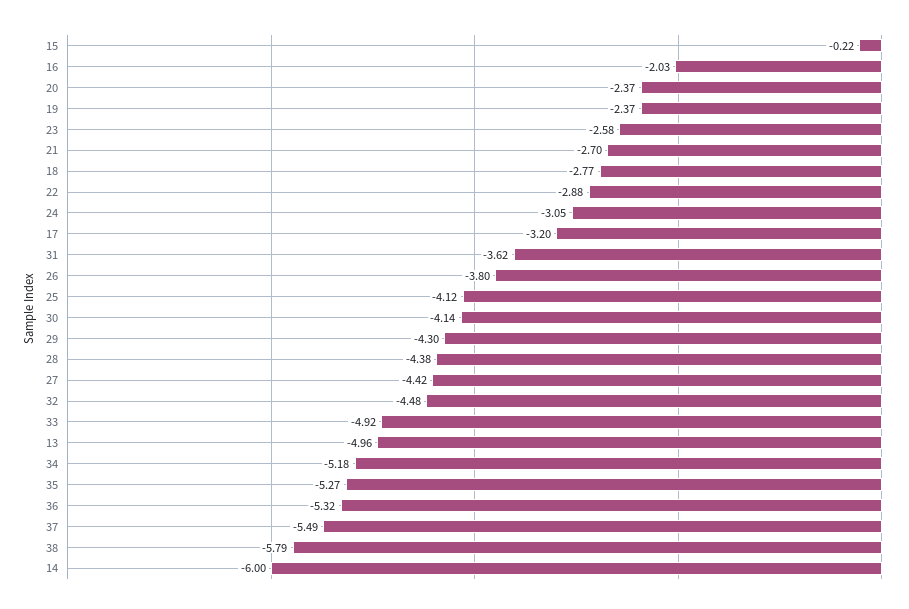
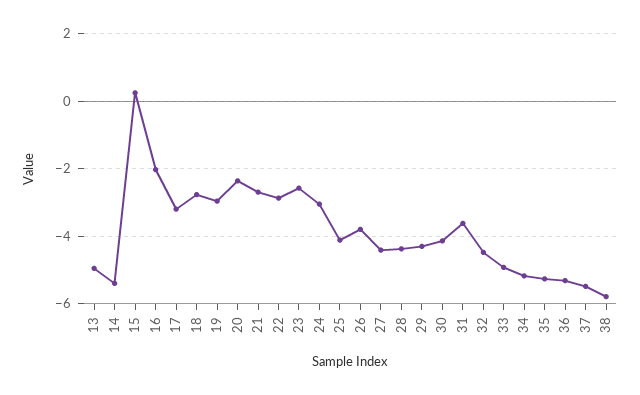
15: -0.22 -> 0.2
19: -2.37 -> -3
14: -6 -> -5.4

